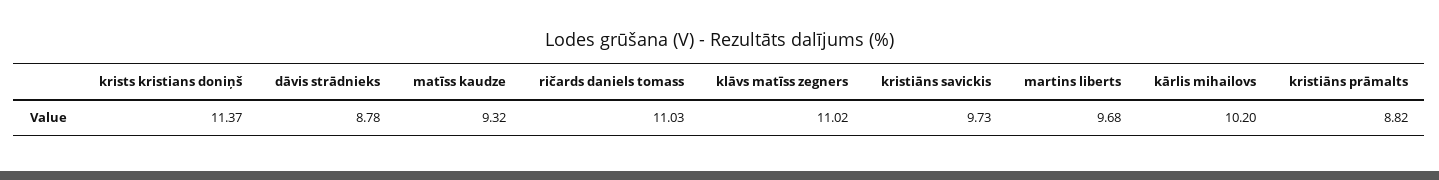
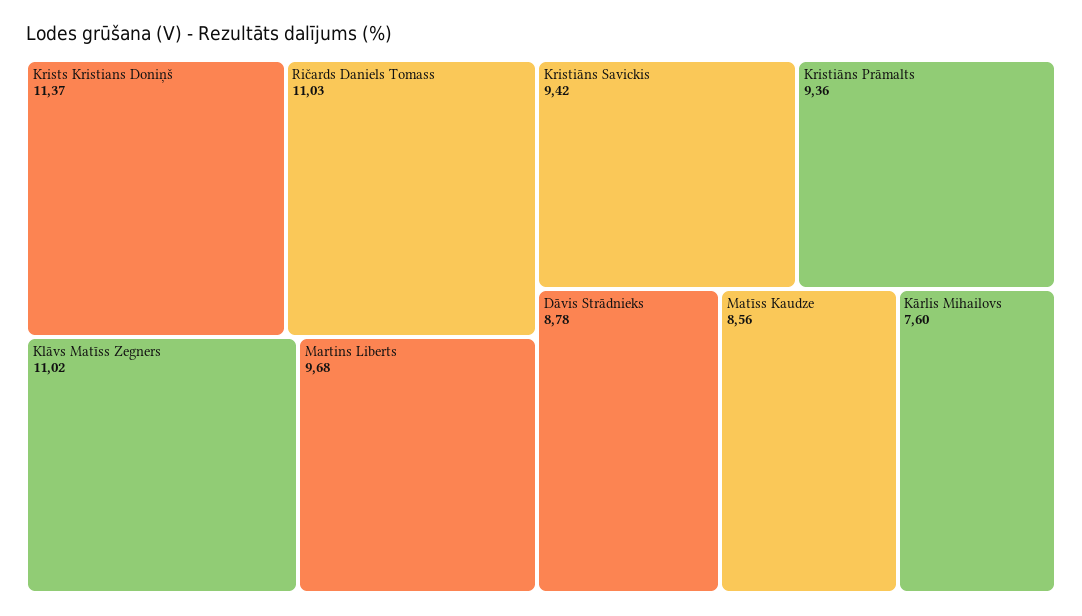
matīss kaudze: 9.32 -> 8.56
kristiāns savickis: 9.73 -> 9.42
kārlis mihailovs: 10.2 -> 7.6
kristiāns prāmalts: 8.82 -> 9.36

